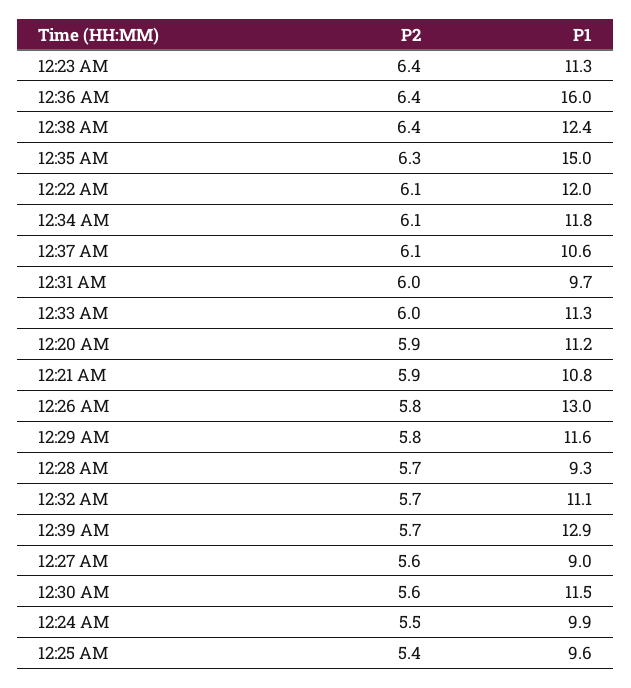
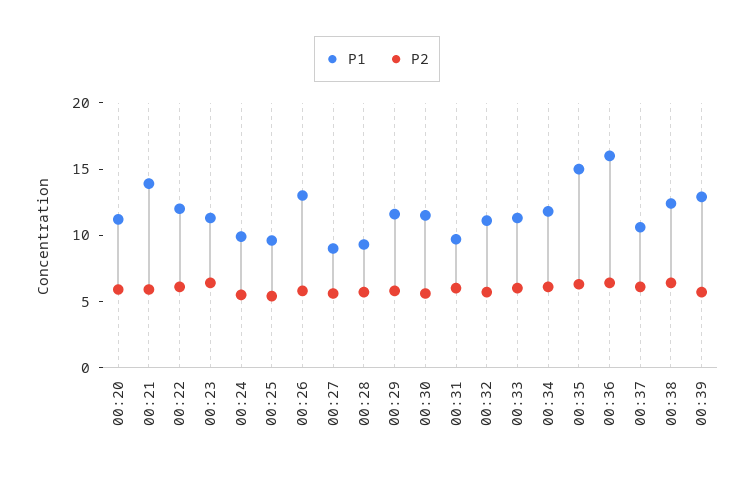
P1, 12:21 AM: 10.8 -> 14

